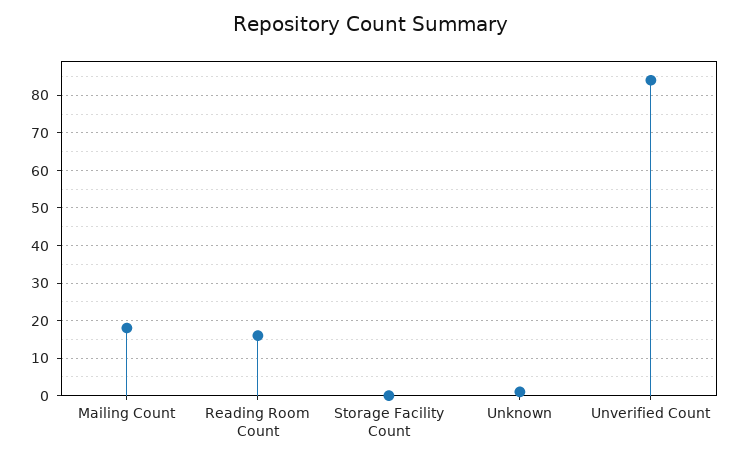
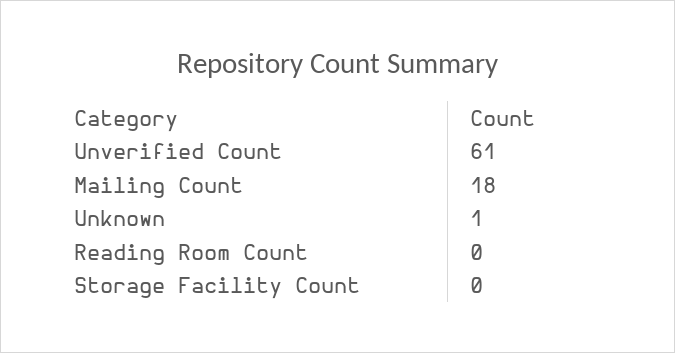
Reading Room Count: 15 -> 0
Unverified Count: 85 -> 61

